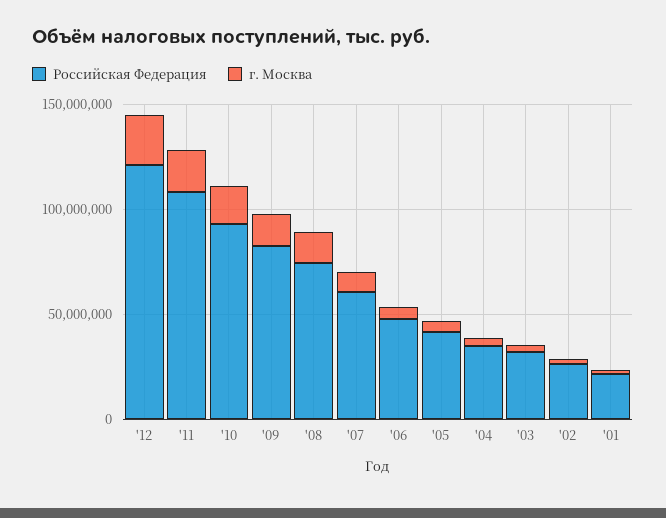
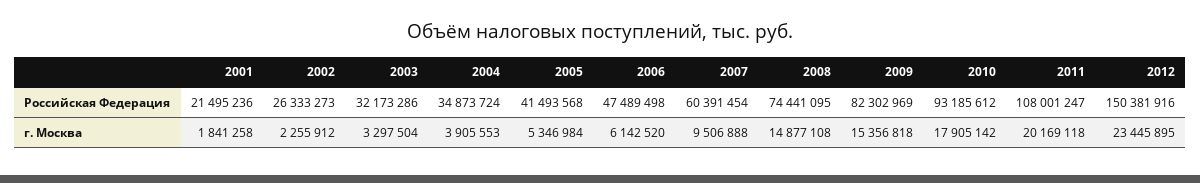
Российская Федерация, '12: 120000000 -> 150381916

